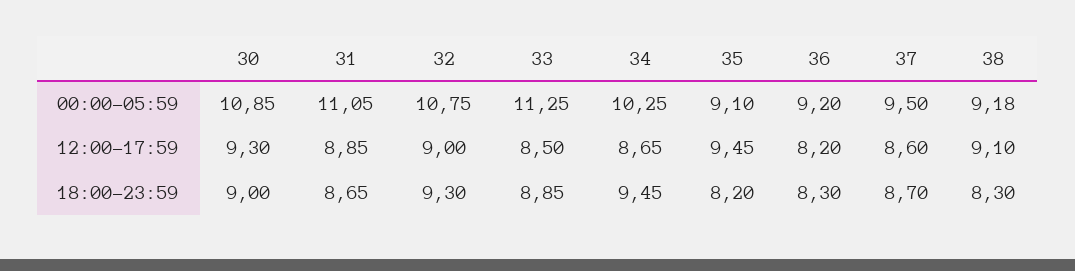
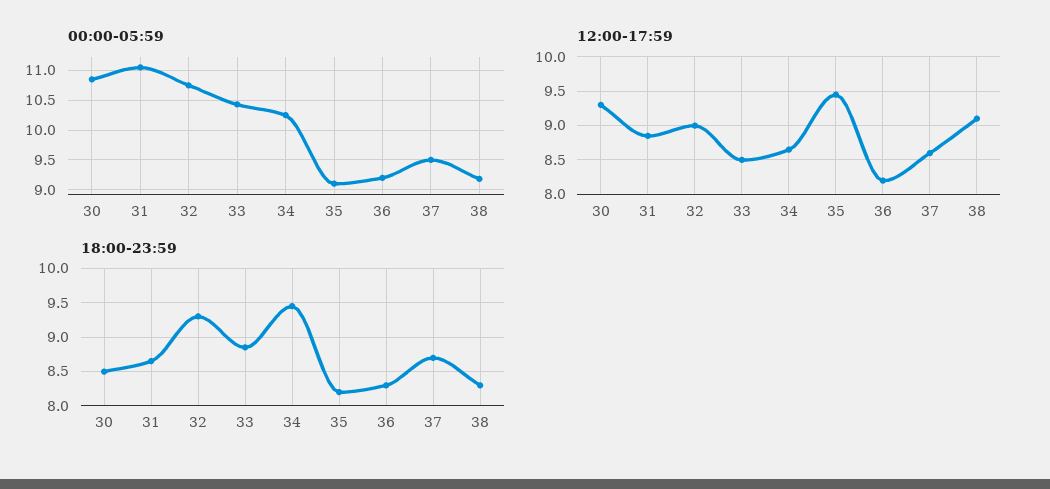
00:00-05:59, 33: 11.25 -> 10.5
18:00-23:59, 30: 9 -> 8.5

